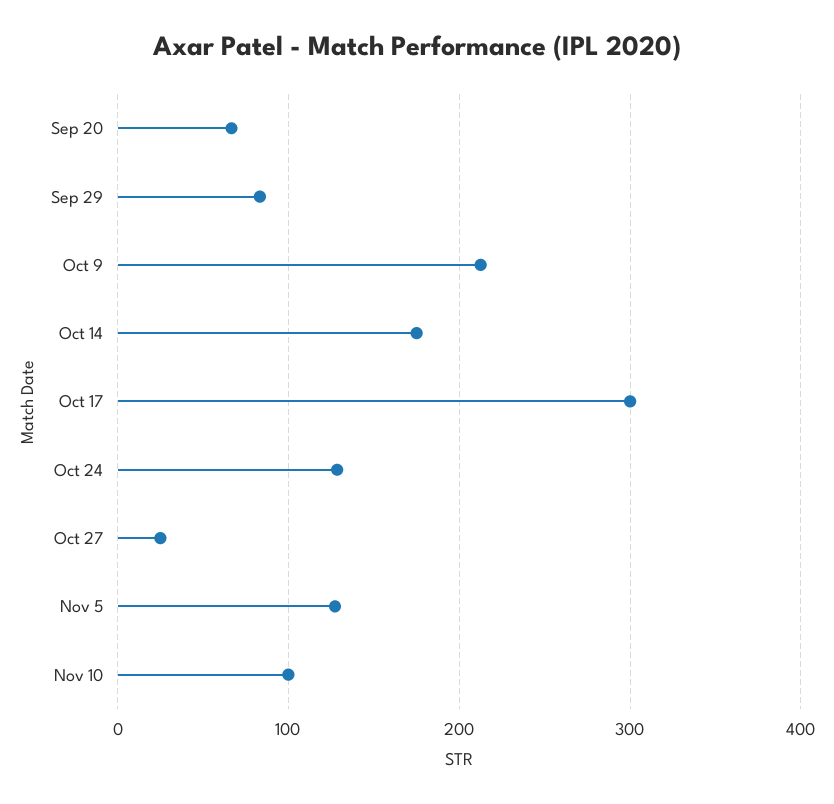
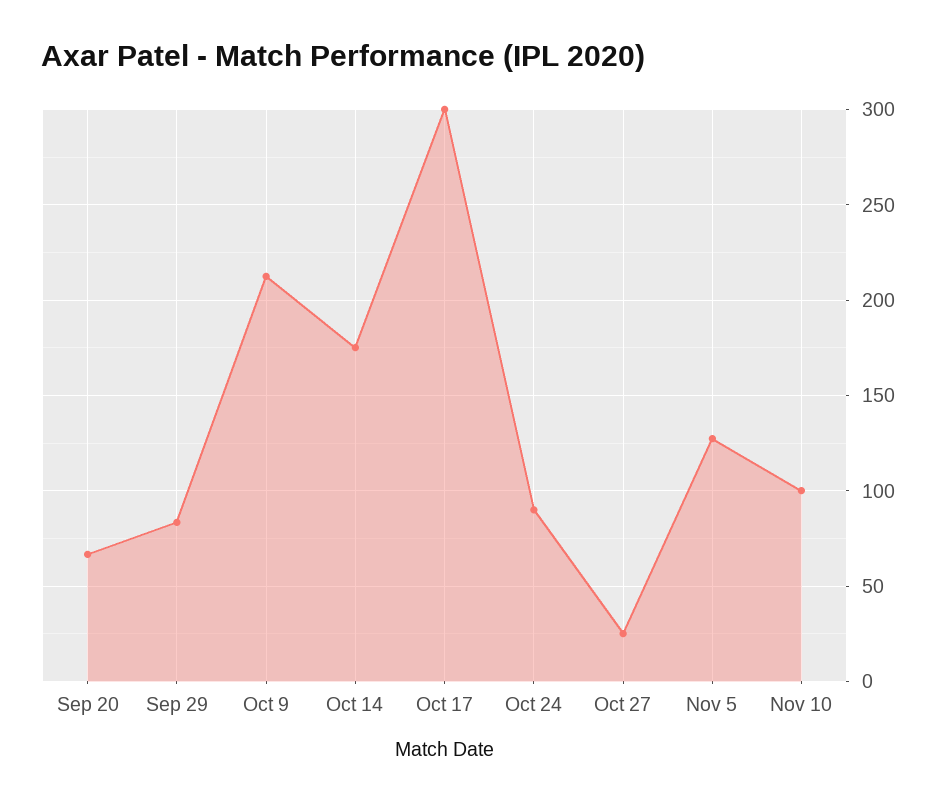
Oct 24: 130 -> 90

